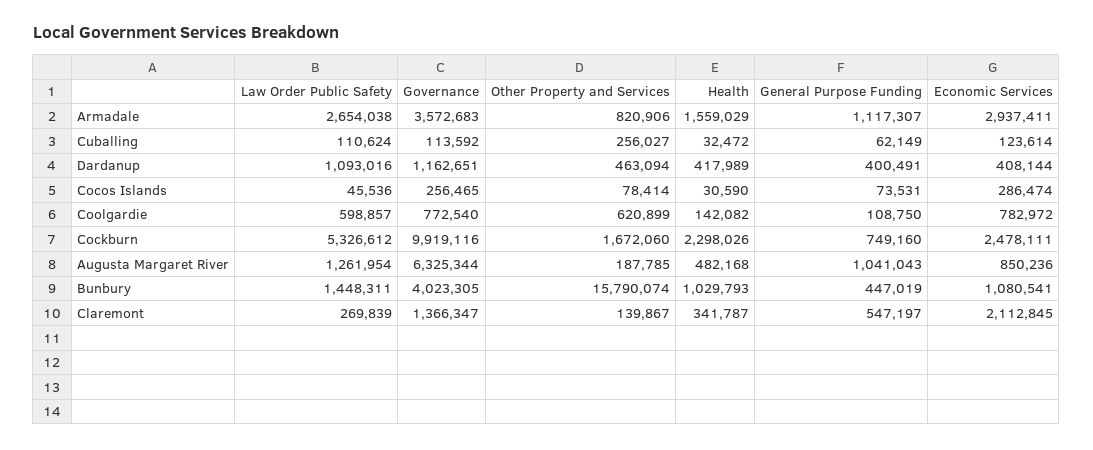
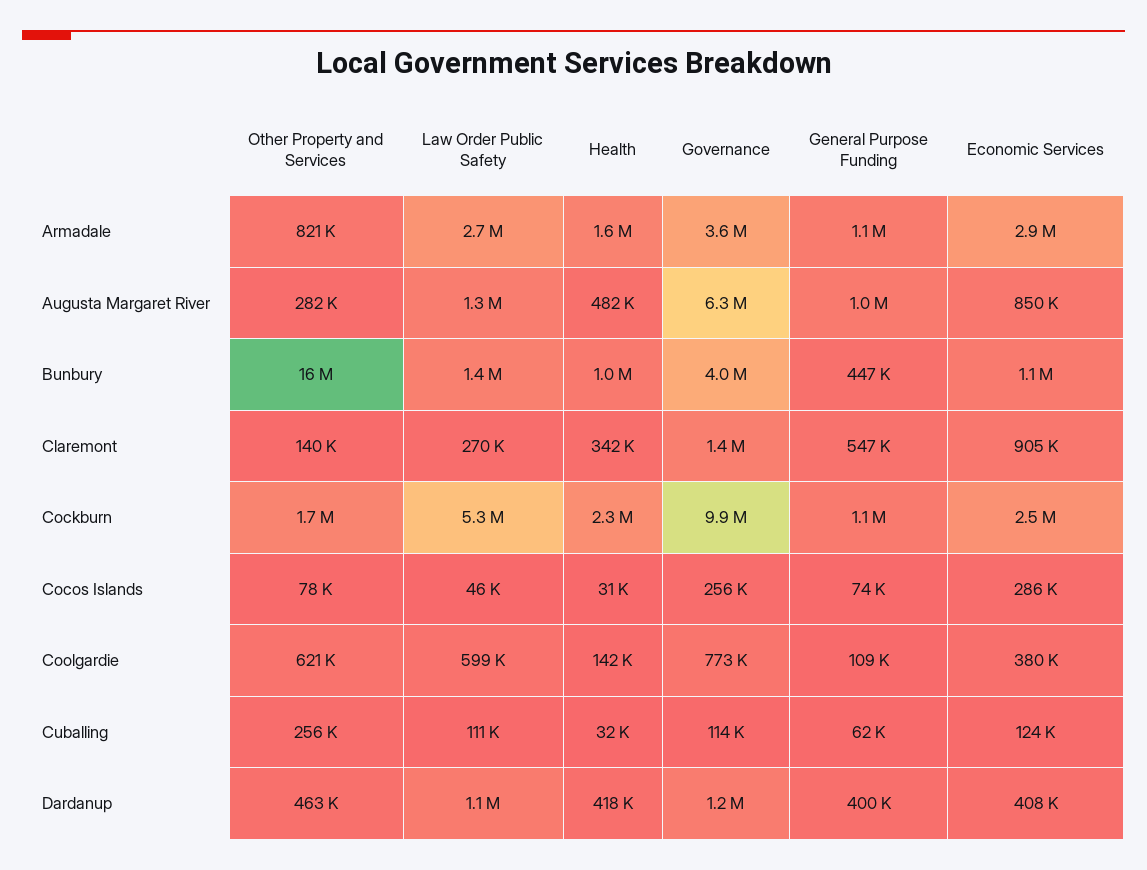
Economic Services, Coolgardie: 782972 -> 380000
General Purpose Funding, Cockburn: 749160 -> 1100000
Other Property and Services, Augusta Margaret River: 187785 -> 282000
Economic Services, Claremont: 2112845 -> 905000

